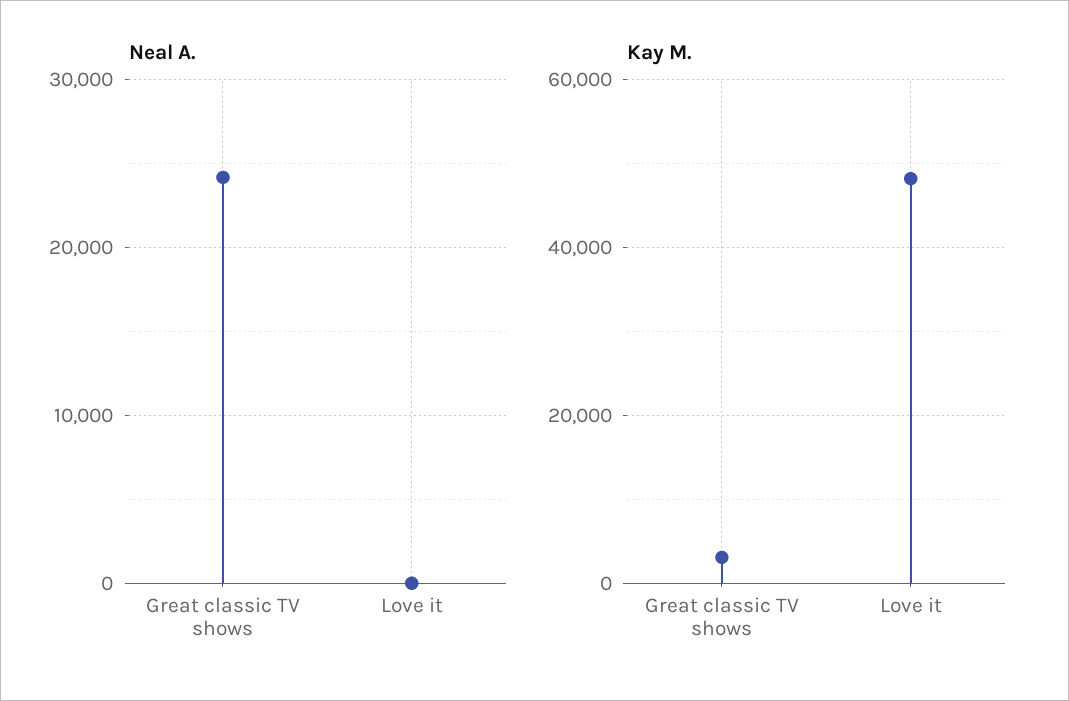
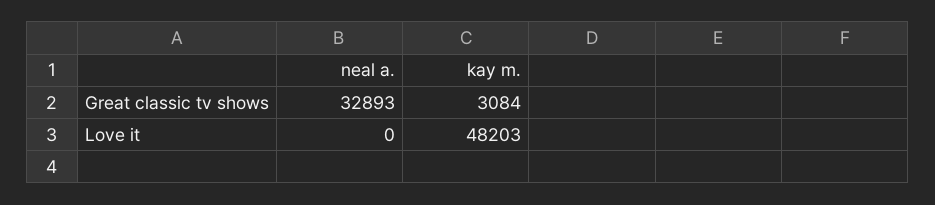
Neal A., Great classic TV shows: 24000 -> 32893

